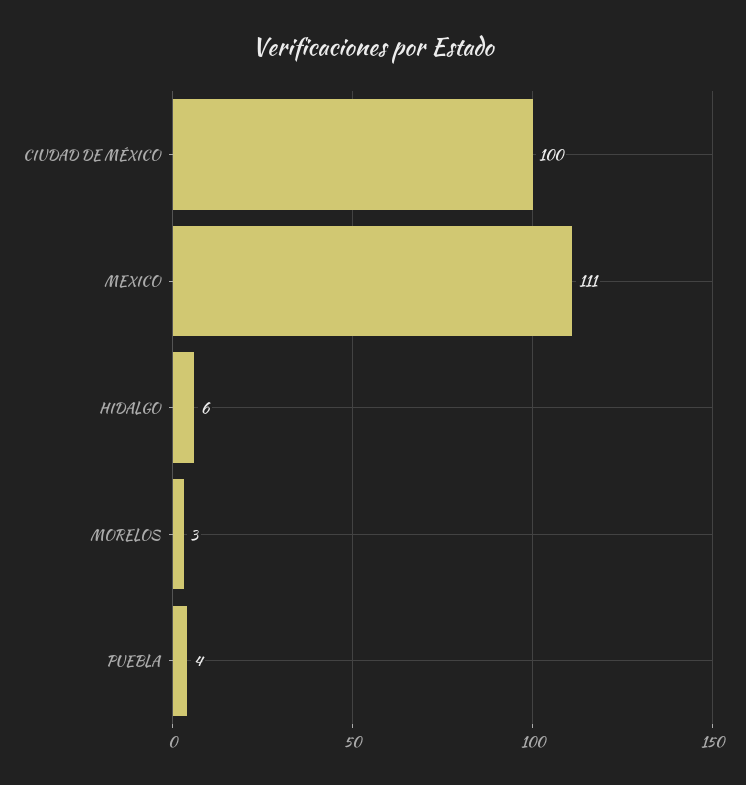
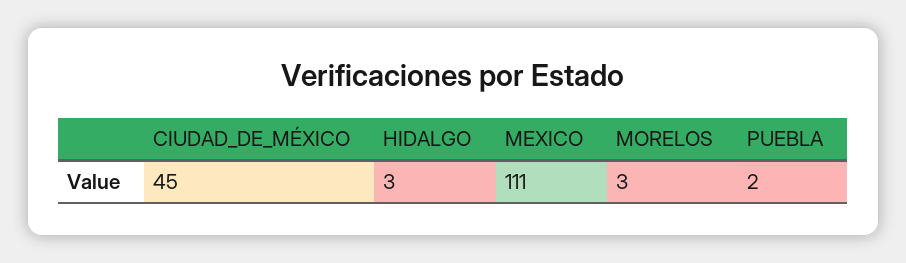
CIUDAD DE MÉXICO: 100 -> 45
HIDALGO: 6 -> 3
PUEBLA: 4 -> 2

